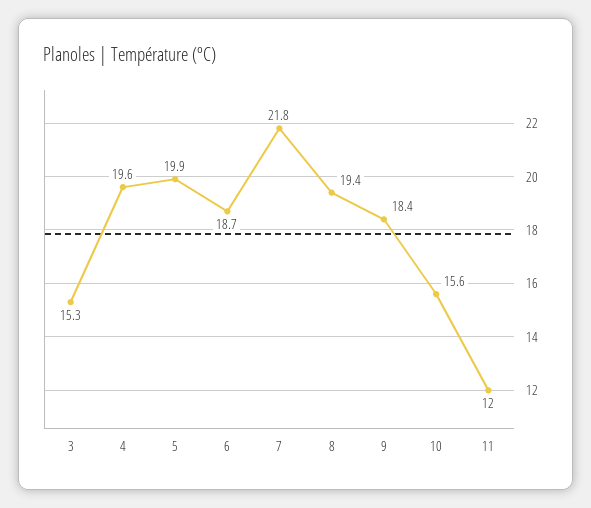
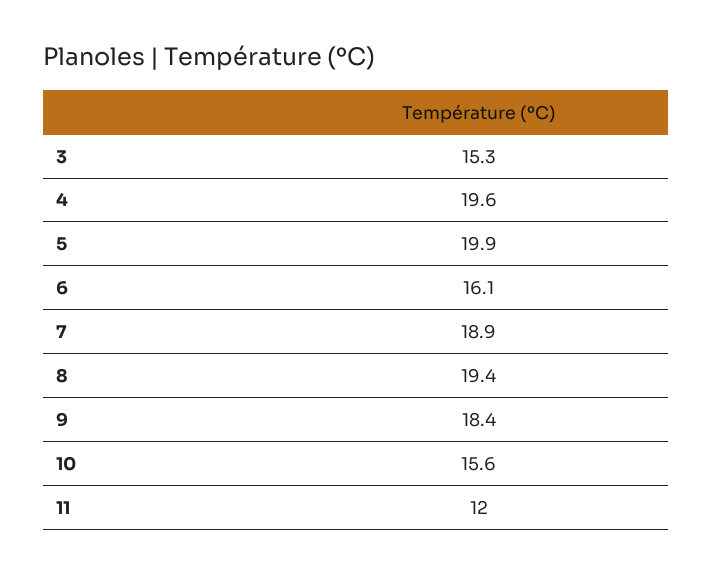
6: 18.7 -> 16.1
7: 21.8 -> 18.9

